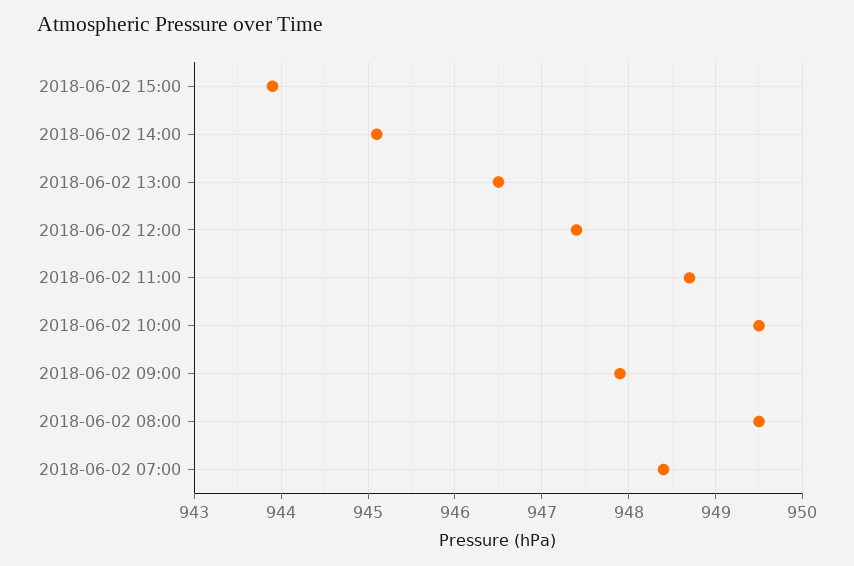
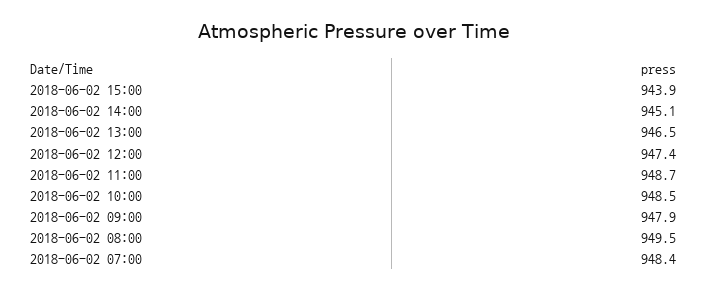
2018-06-02 10:00: 949.5 -> 948.5

